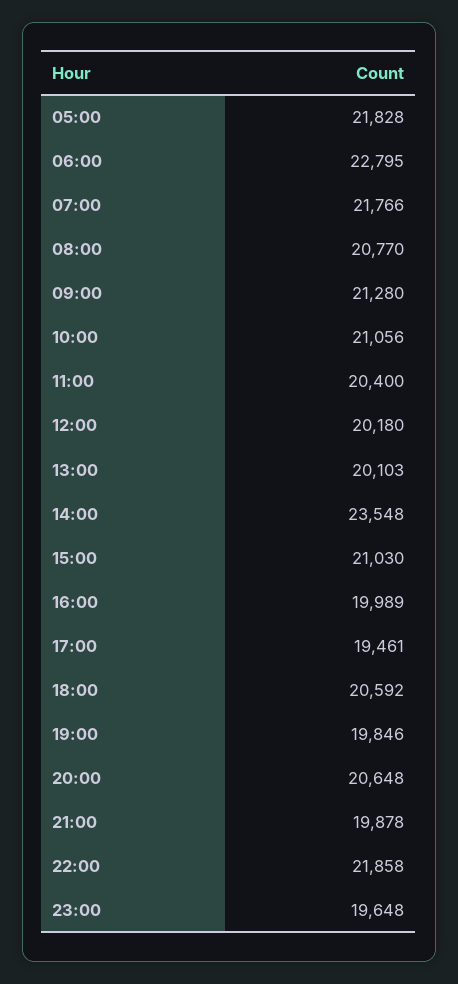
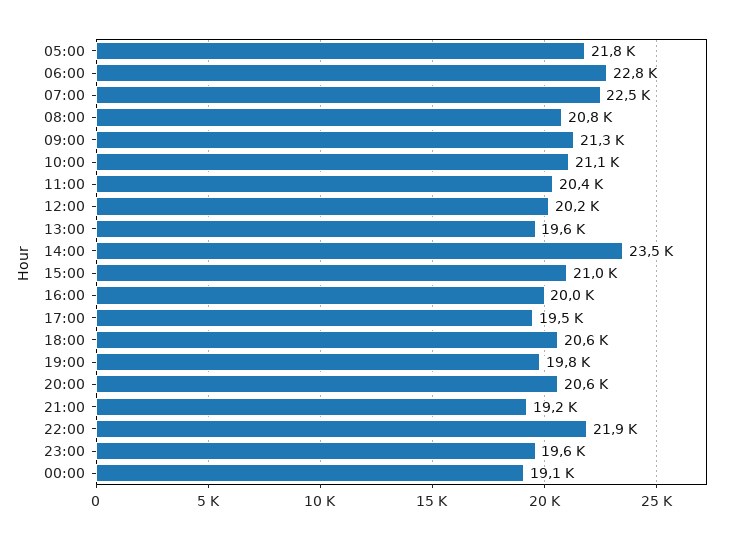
07:00: 21766 -> 22500
13:00: 20103 -> 19600
21:00: 19878 -> 19200
00:00: none -> 19100

